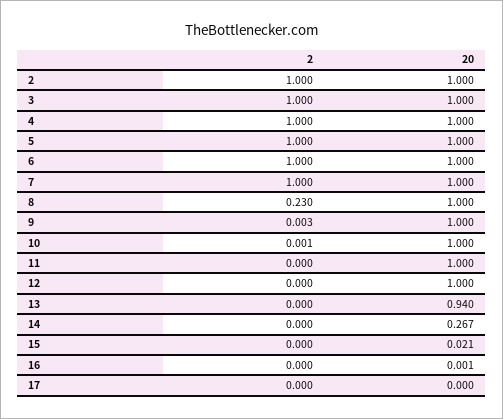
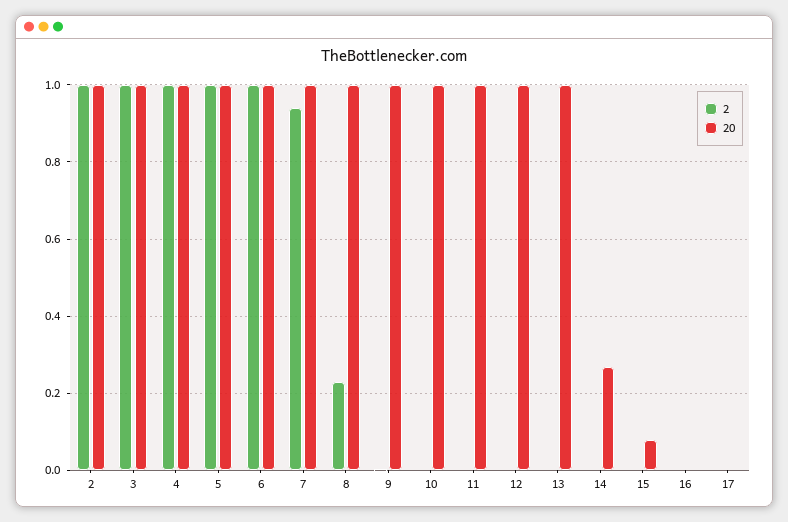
2, 7: 1 -> 0.94
20, 13: 0.94 -> 1
20, 15: 0.021 -> 0.08

